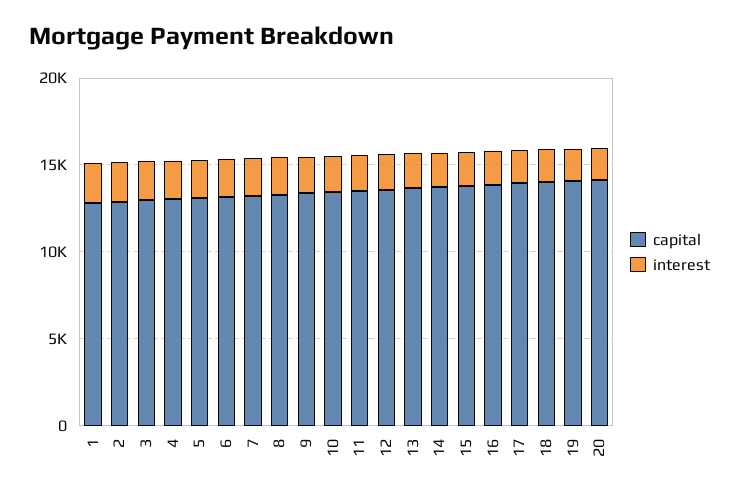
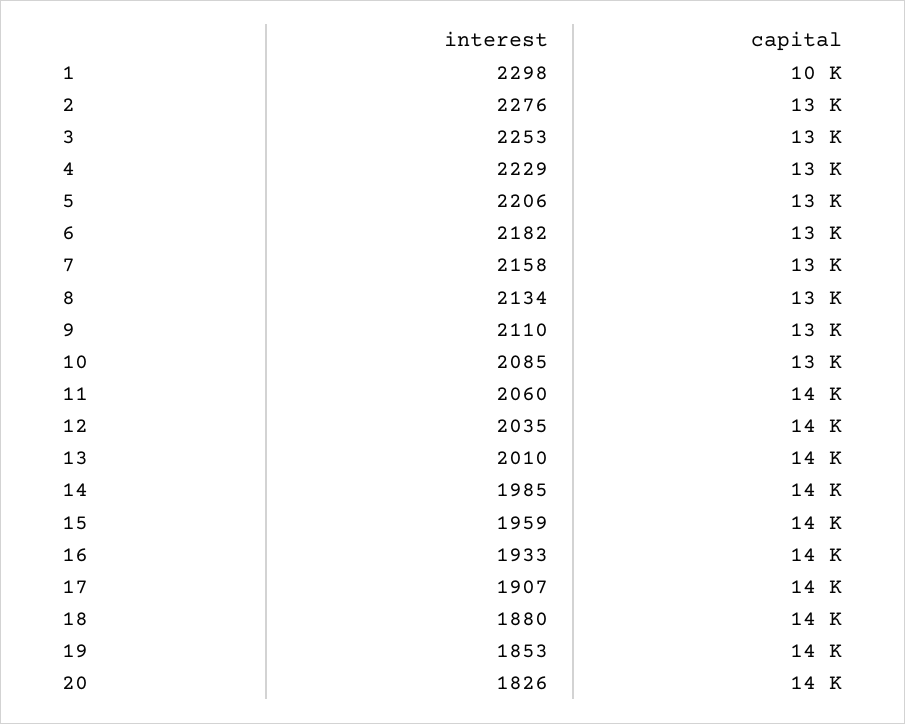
capital, 1: 13000 -> 10000

